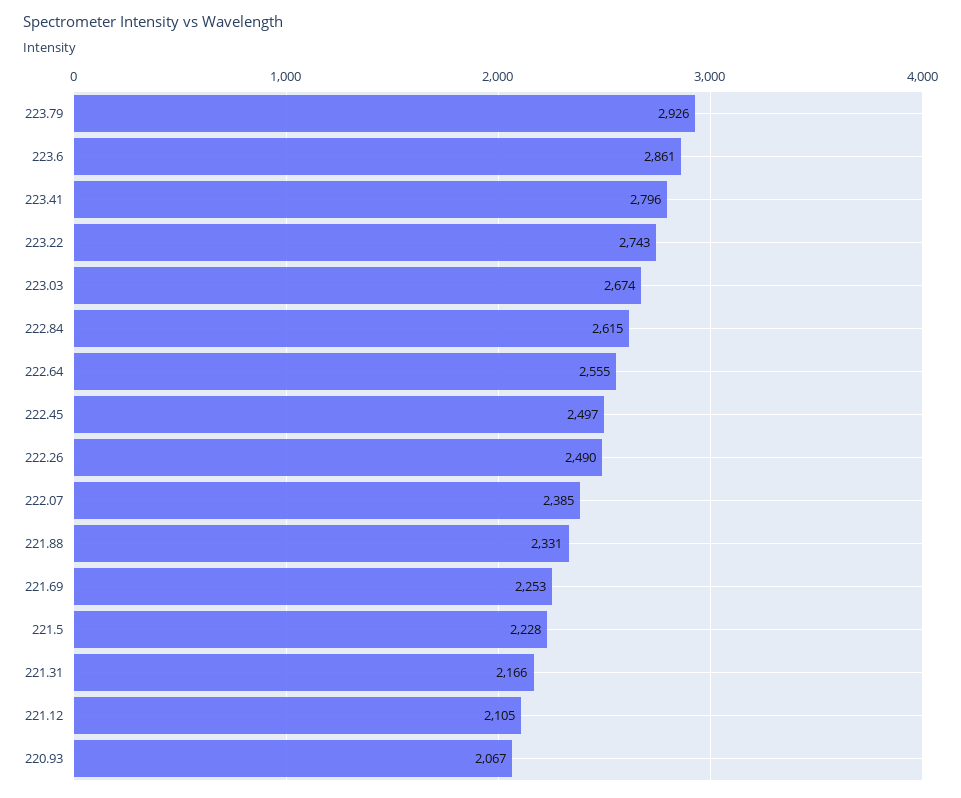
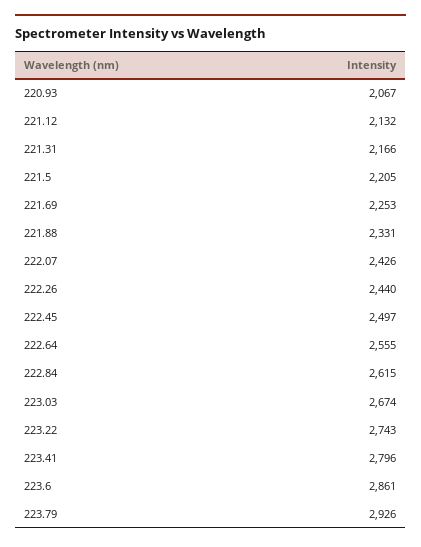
222.26: 2490 -> 2440
222.07: 2385 -> 2426
221.5: 2228 -> 2205
221.12: 2105 -> 2132

